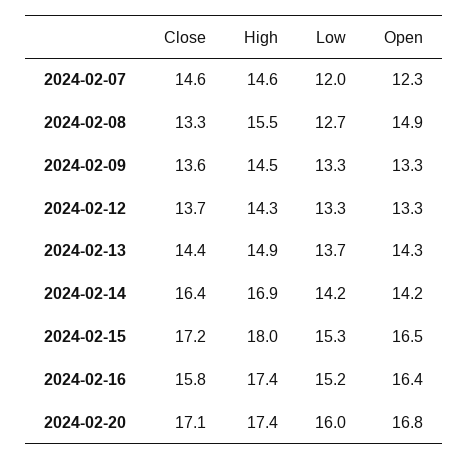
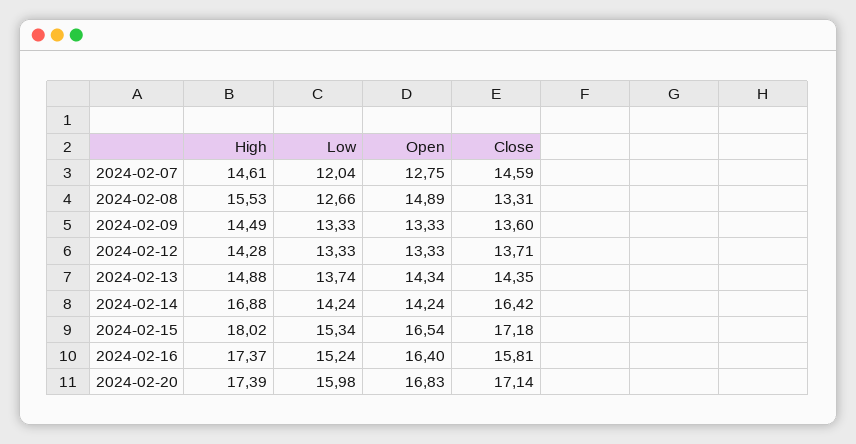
Open, 2024-02-07: 12.3 -> 12.75

